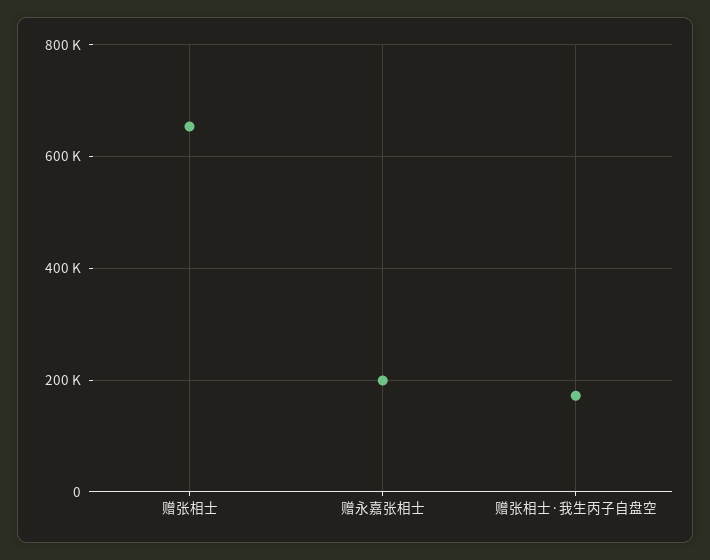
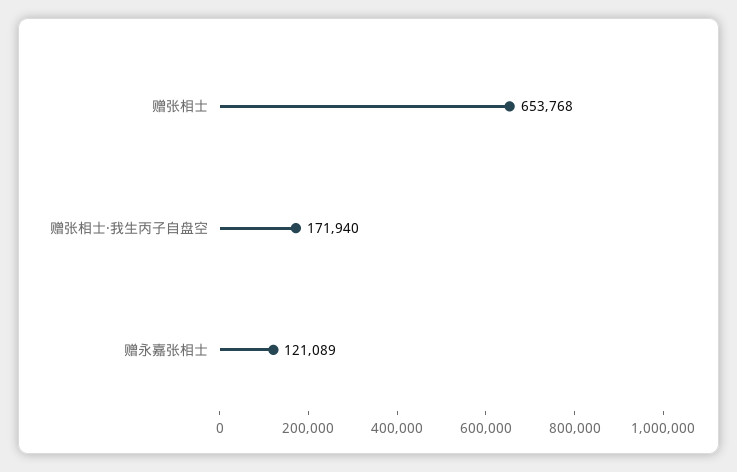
赠永嘉张相士: 200000 -> 121089

